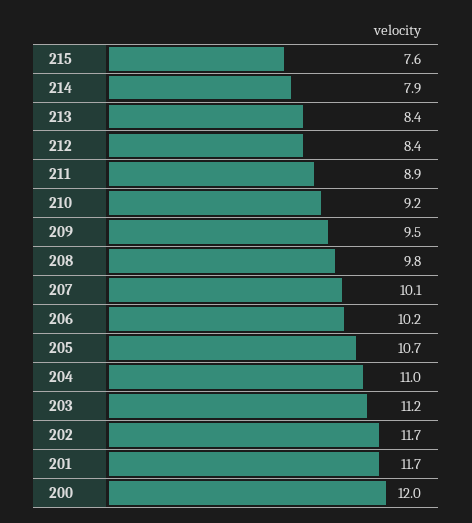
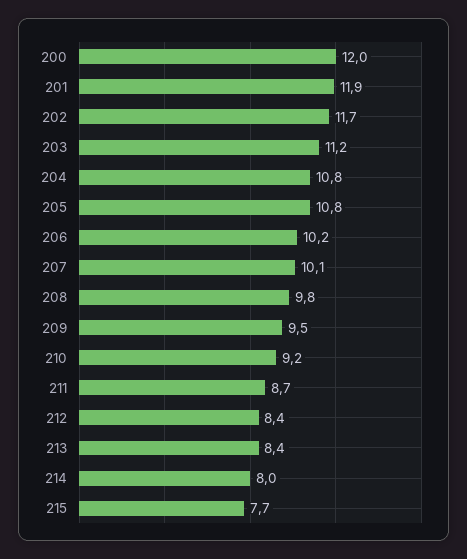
215: 7.6 -> 7.7
214: 7.9 -> 8
211: 8.9 -> 8.7
205: 10.7 -> 10.8
204: 11 -> 10.8
201: 11.7 -> 11.9

